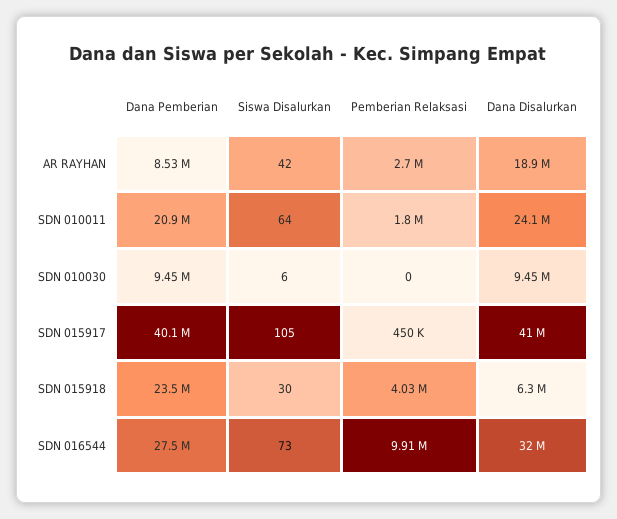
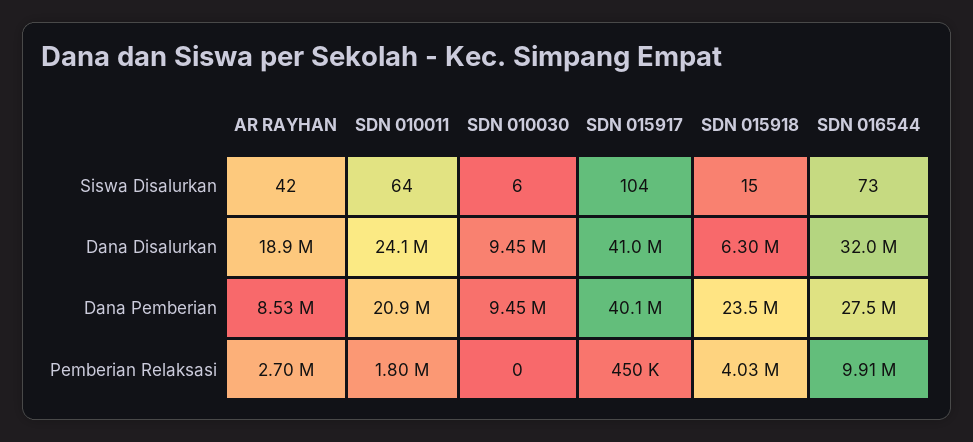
Siswa Disalurkan, SDN 015917: 105 -> 104
Siswa Disalurkan, SDN 015918: 30 -> 15

